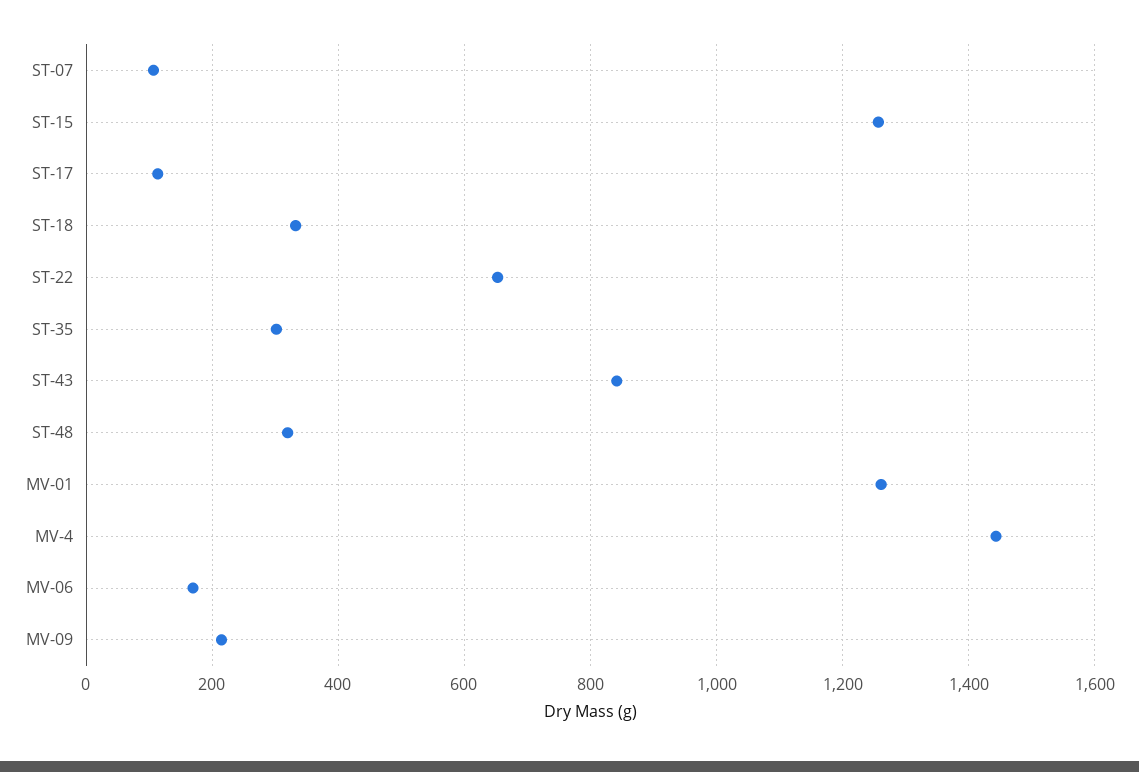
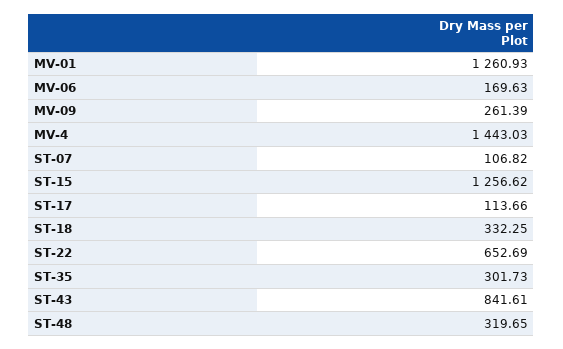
MV-09: 220 -> 261.39

